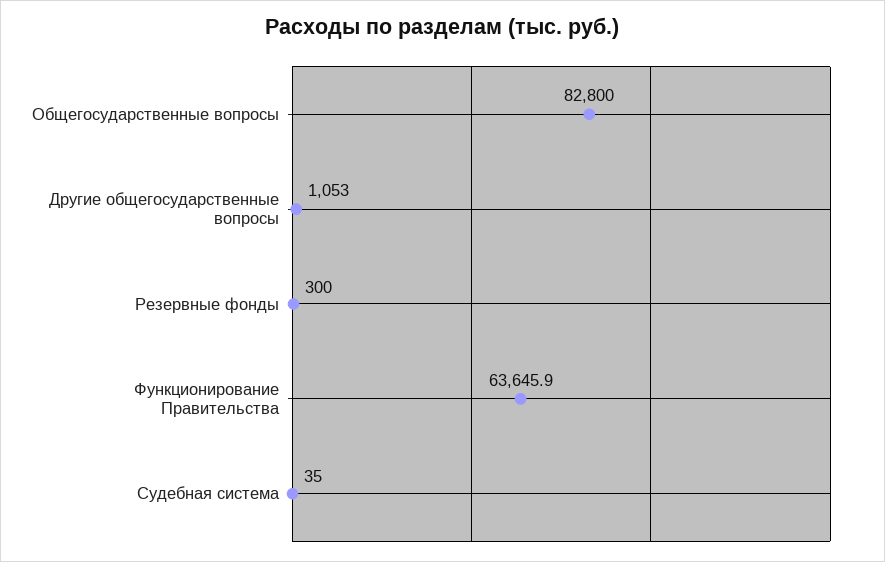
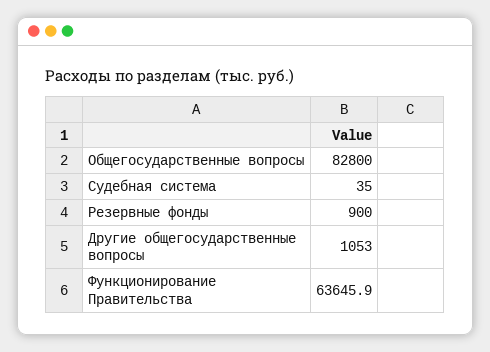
Резервные фонды: 300 -> 900

